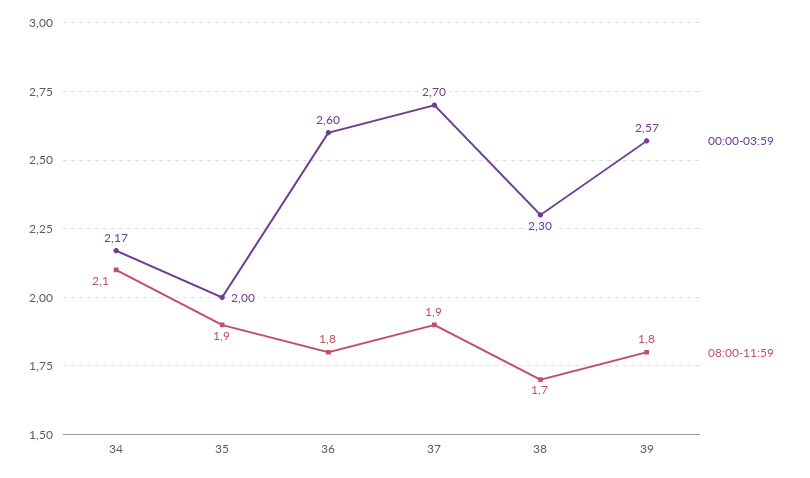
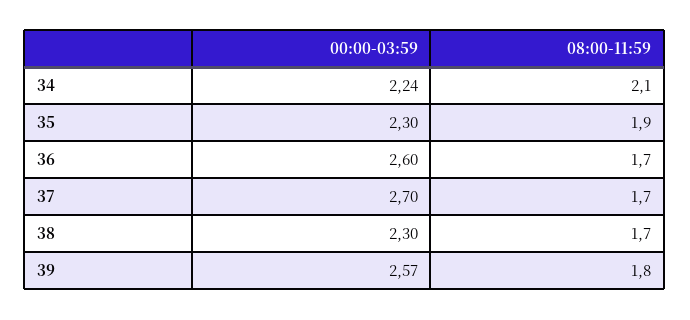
00:00-03:59, 34: 2.17 -> 2.24
00:00-03:59, 35: 2 -> 2.3
08:00-11:59, 36: 1.8 -> 1.7
08:00-11:59, 37: 1.9 -> 1.7

